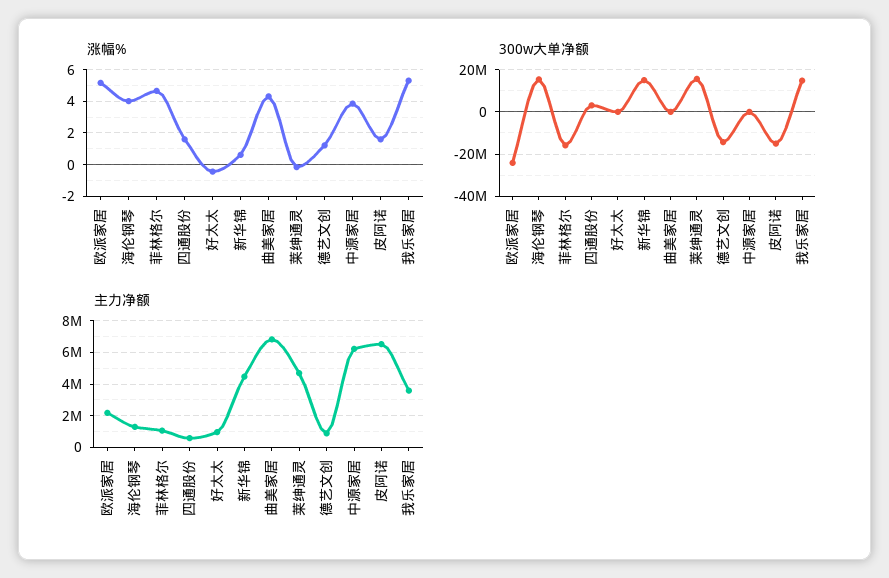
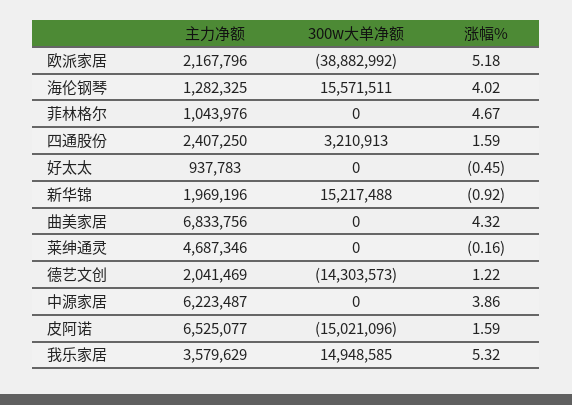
涨幅%, 新华锦: 0.5 -> -0.92
300w大单净额, 欧派家居: -25000000 -> -38882992
300w大单净额, 菲林格尔: -15000000 -> 0
300w大单净额, 莱绅通灵: 15000000 -> 0
主力净额, 四通股份: 500000 -> 2407250
主力净额, 新华锦: 4500000 -> 1969196
主力净额, 德艺文创: 1000000 -> 2041469

